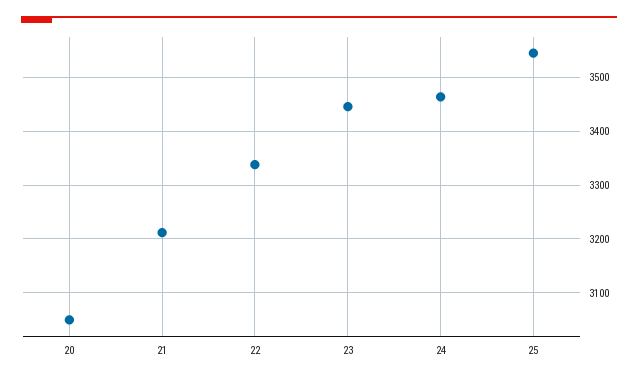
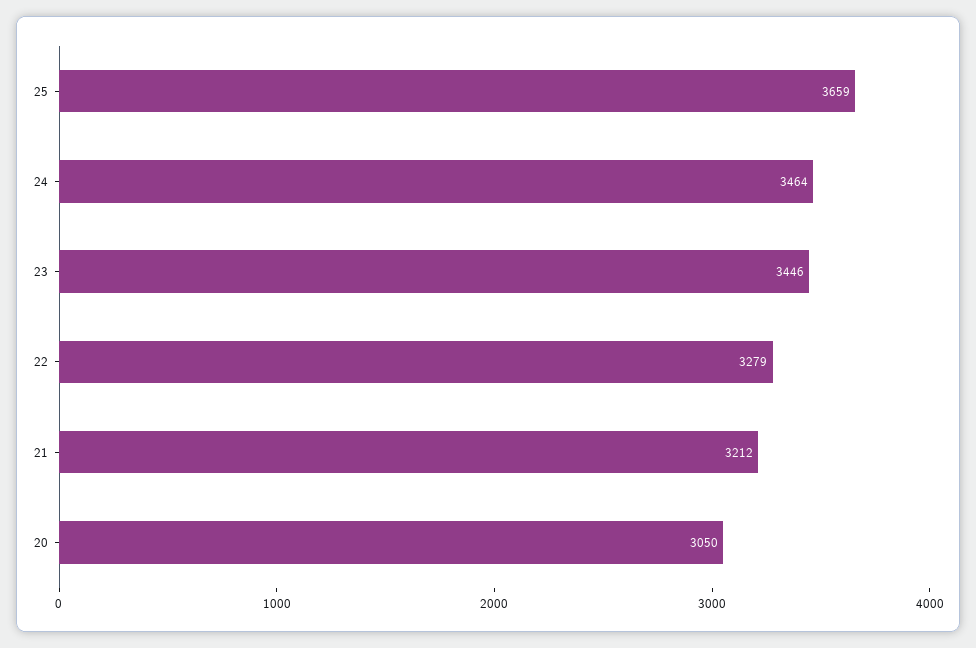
22: 3340 -> 3279
25: 3540 -> 3659

